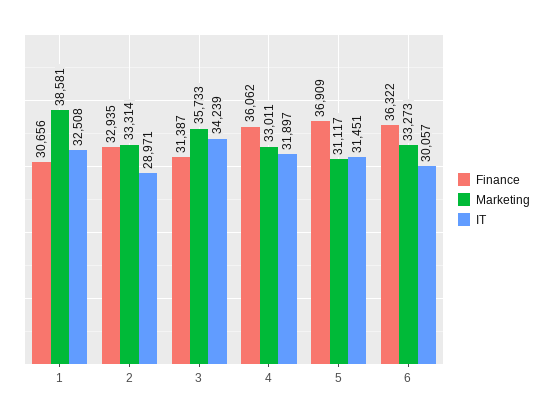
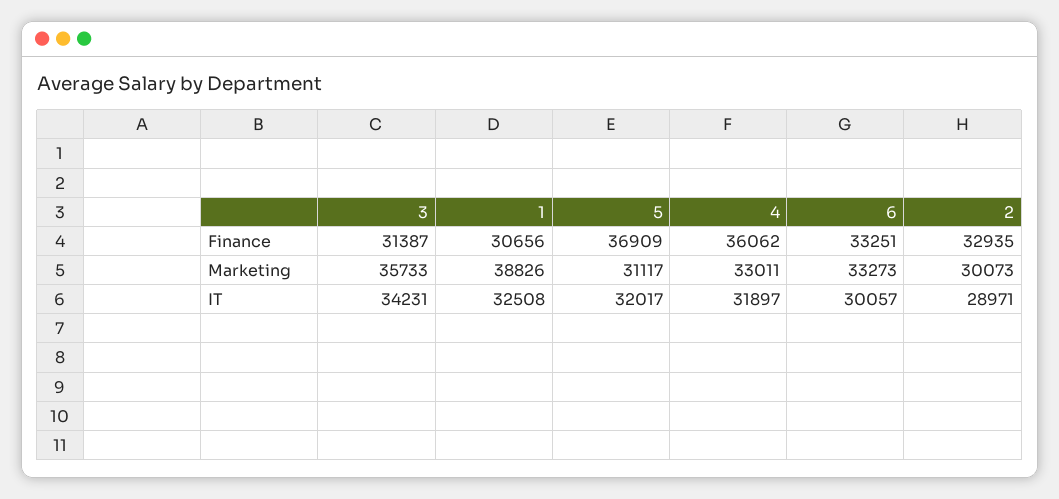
Marketing, 1: 38581 -> 38826
Marketing, 2: 33314 -> 30073
IT, 3: 34239 -> 34231
IT, 5: 31451 -> 32017
Finance, 6: 36322 -> 33251

